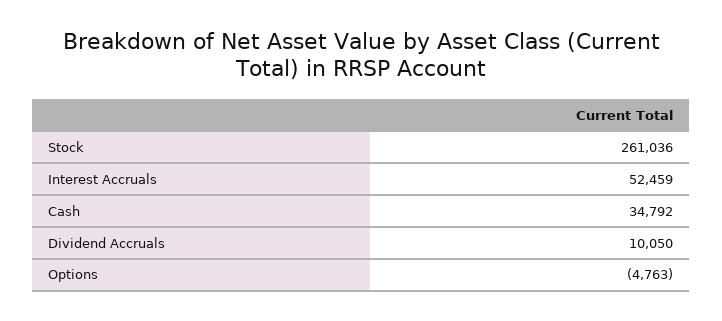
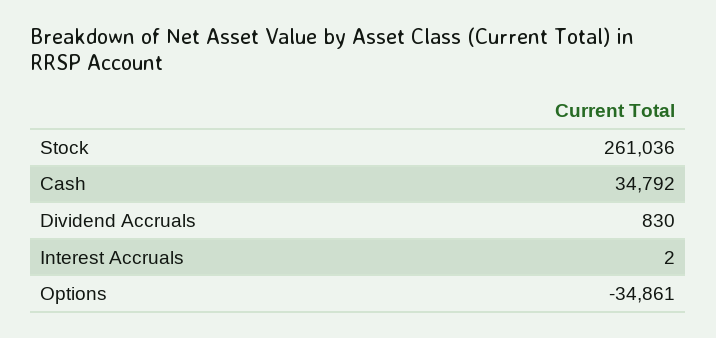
Interest Accruals: 52459 -> 2
Dividend Accruals: 10050 -> 830
Options: -4763 -> -34861

